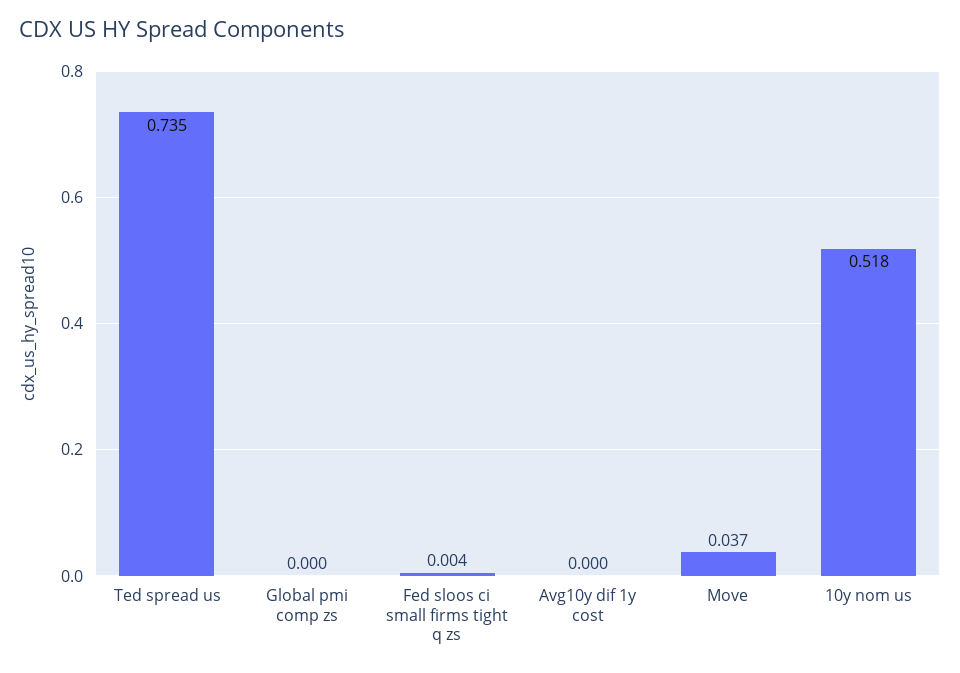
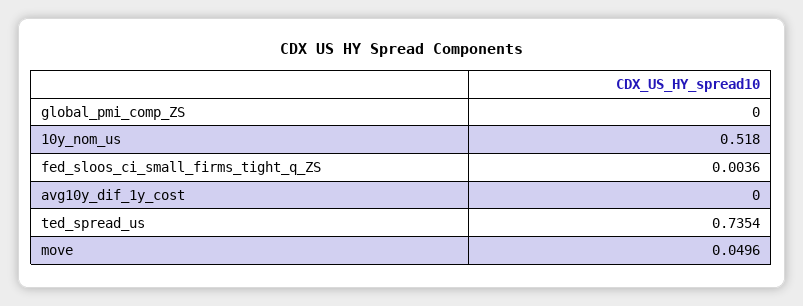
Move: 0.037 -> 0.0496

